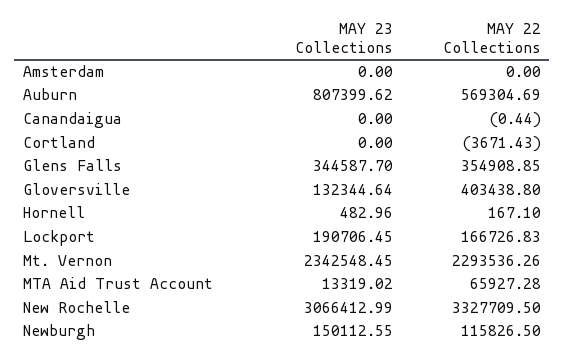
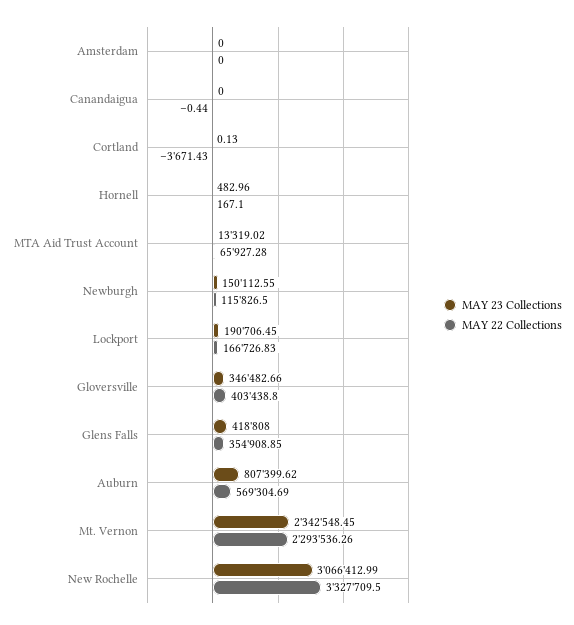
MAY 23 Collections, Cortland: 0 -> 0.13
MAY 23 Collections, Glens Falls: 344587.7 -> 418808
MAY 23 Collections, Gloversville: 132344.64 -> 346482.66

